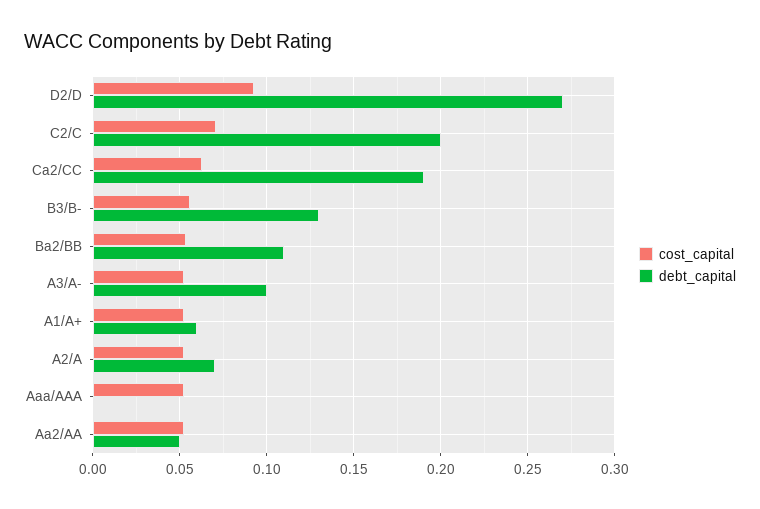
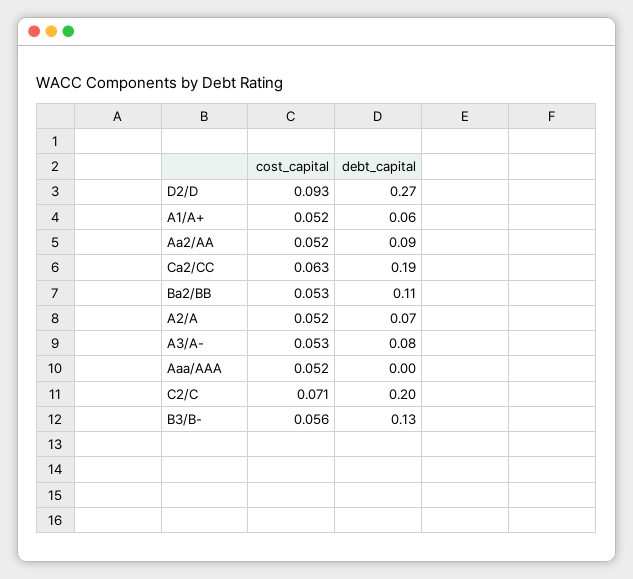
debt_capital, A3/A-: 0.1 -> 0.08
debt_capital, Aa2/AA: 0.05 -> 0.09

